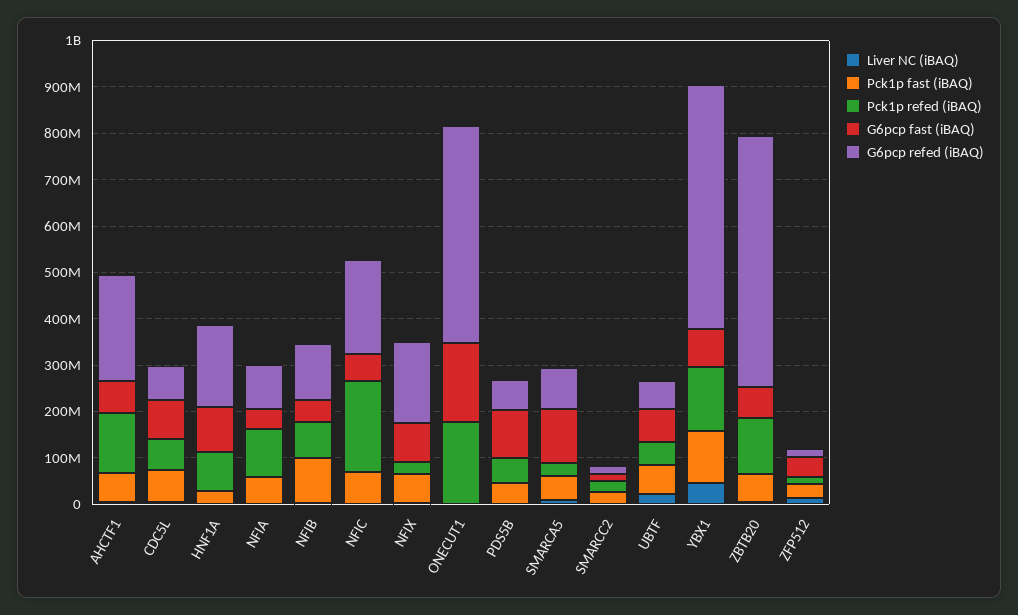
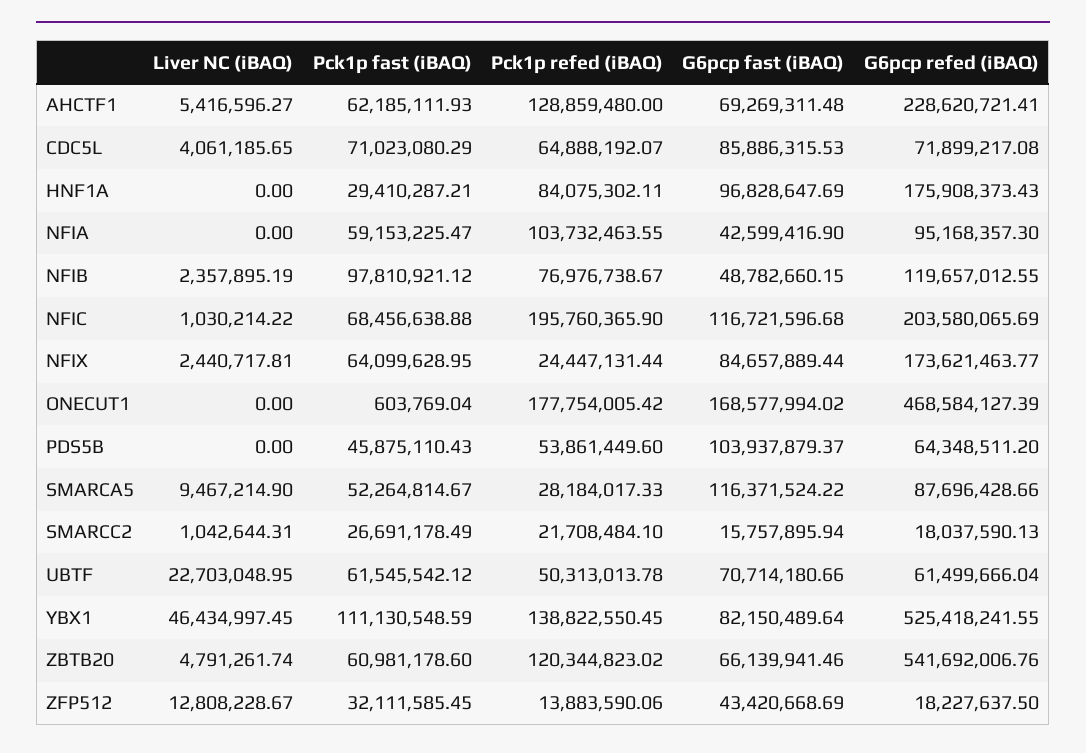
G6pcp fast (iBAQ), NFIC: 60000000 -> 116721596.68

